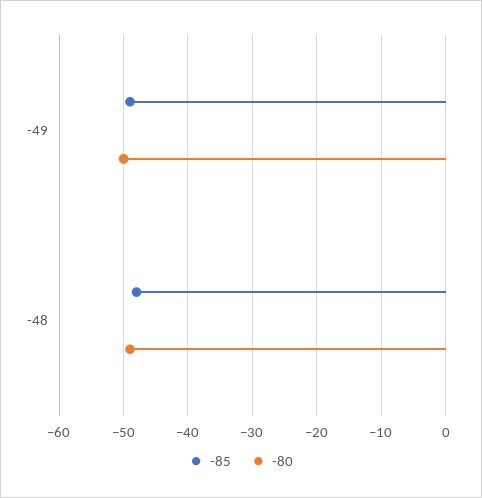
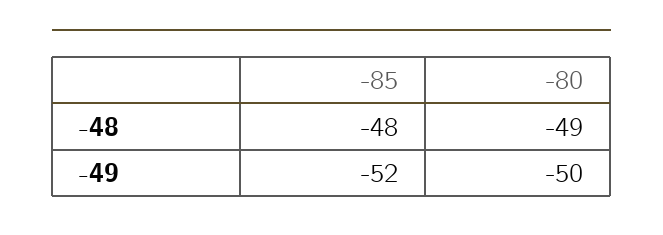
-85, -49: -49 -> -52

